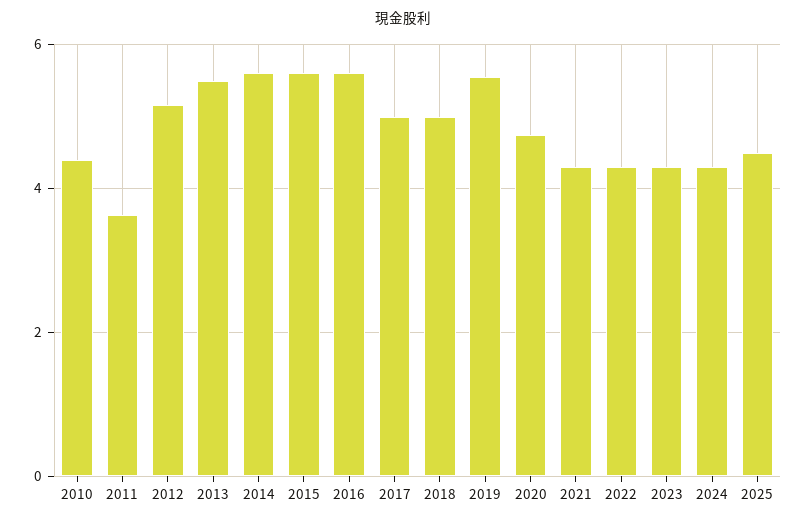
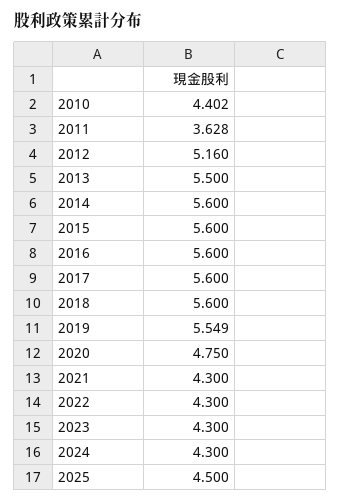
2017: 5 -> 5.6
2018: 5 -> 5.6

